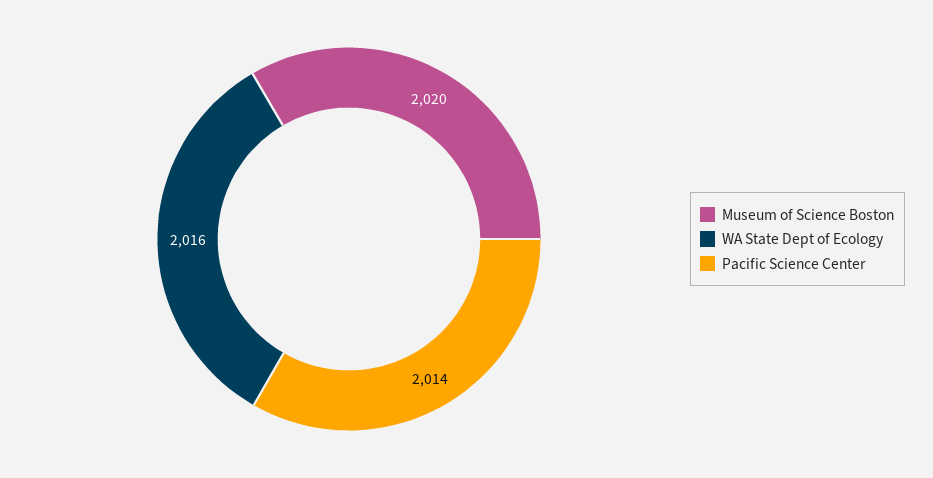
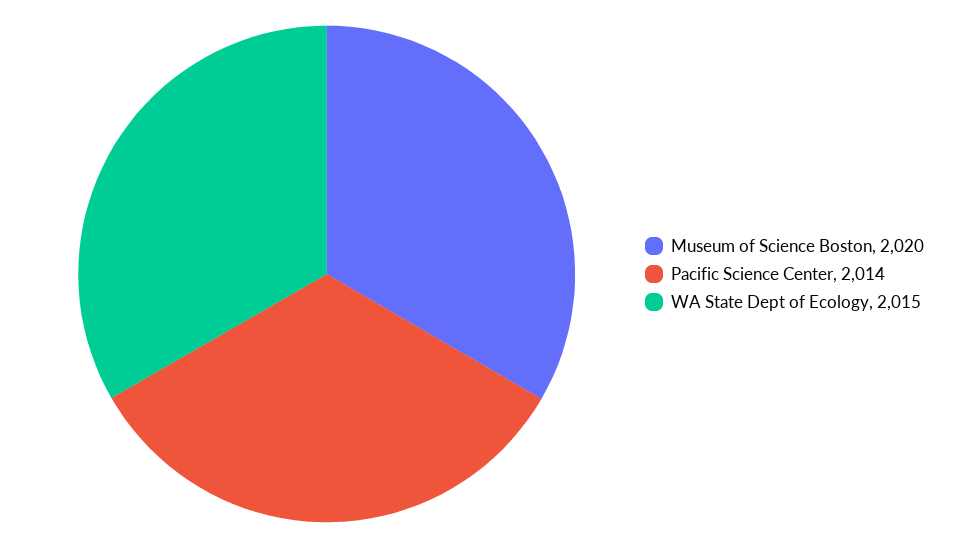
WA State Dept of Ecology: 2016 -> 2015

